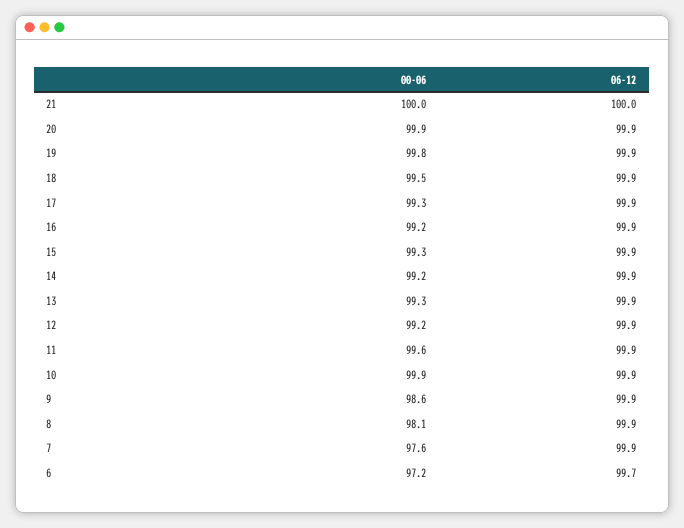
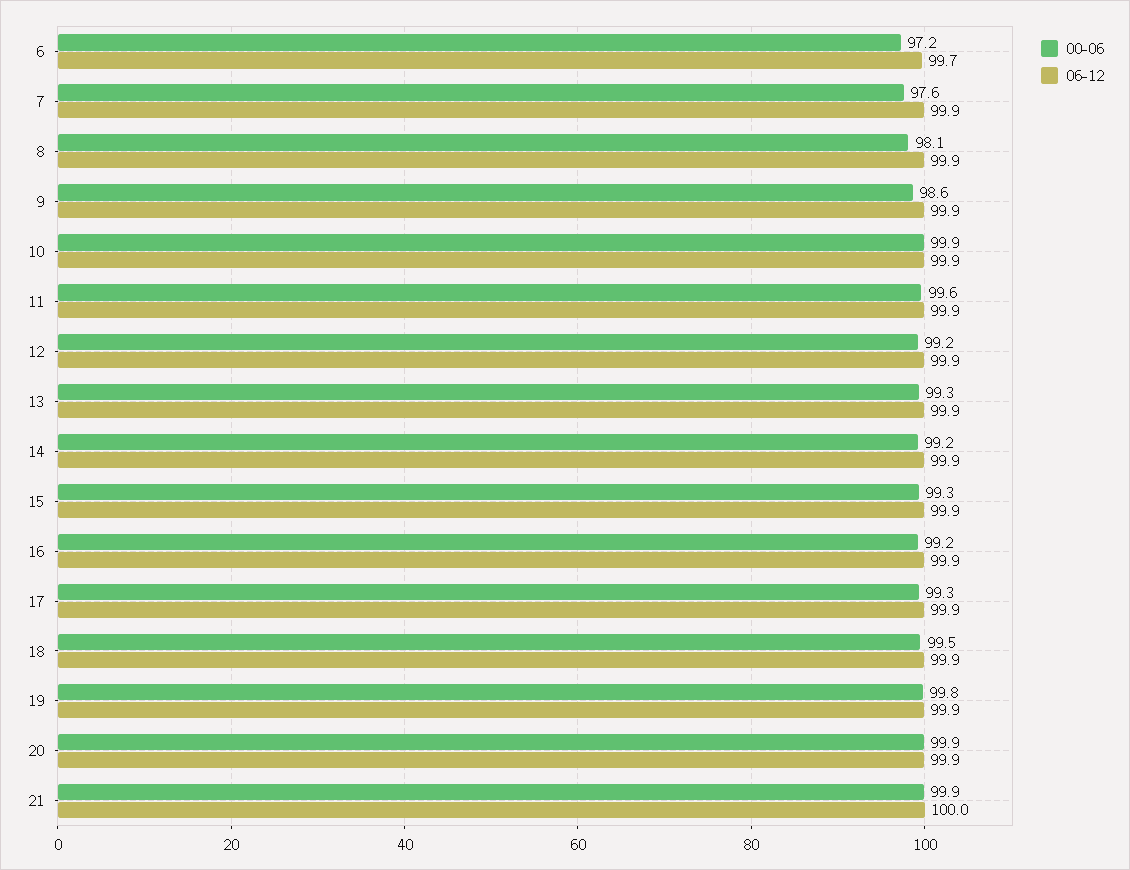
00-06, 21: 100 -> 99.9

